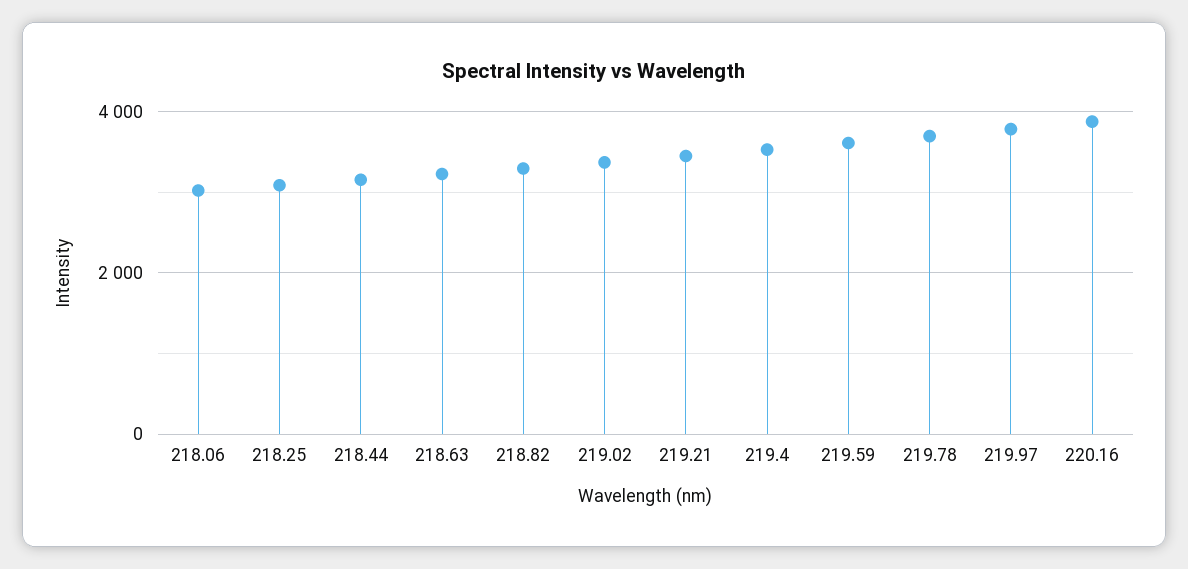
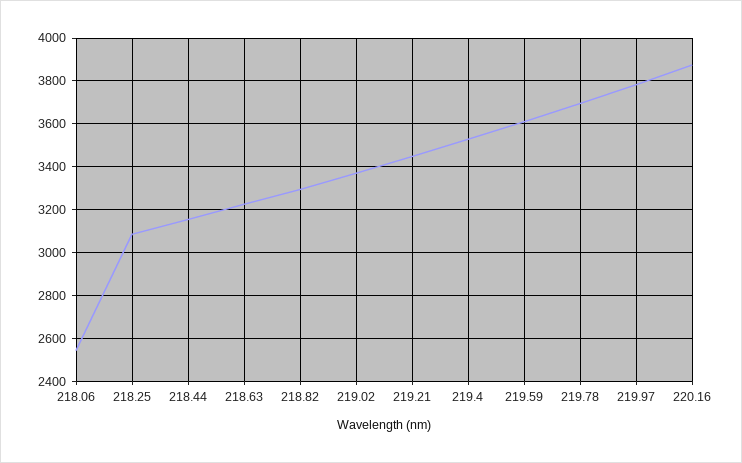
218.06: 3000 -> 2550

